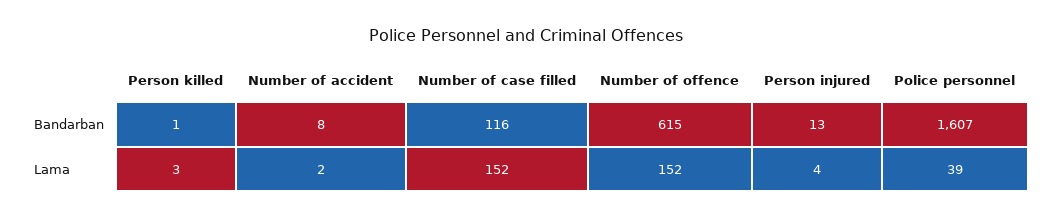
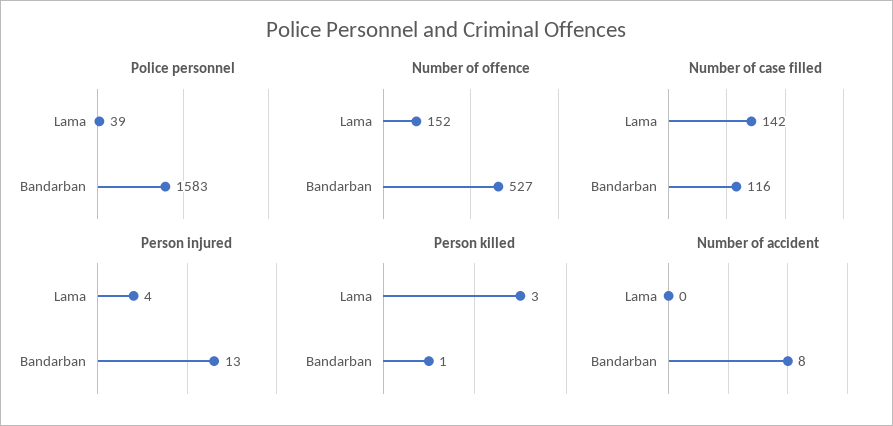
Number of offence, Bandarban: 615 -> 527
Police personnel, Bandarban: 1607 -> 1583
Number of accident, Lama: 2 -> 0
Number of case filled, Lama: 152 -> 142

